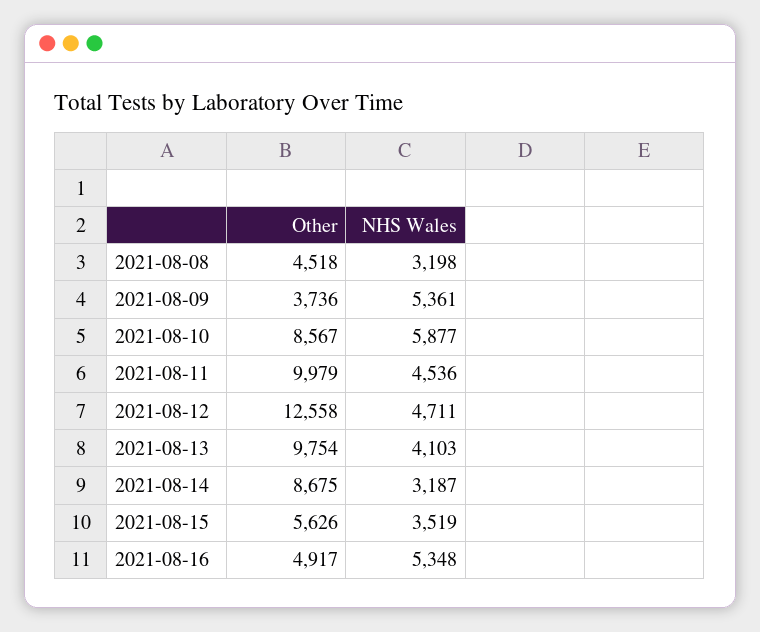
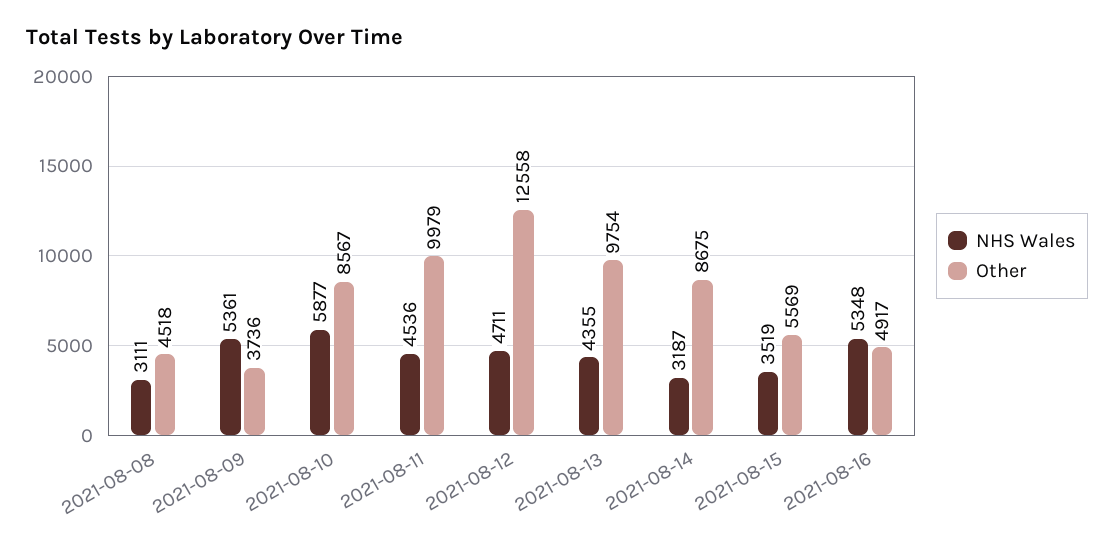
NHS Wales, 2021-08-08: 3198 -> 3111
NHS Wales, 2021-08-13: 4103 -> 4355
Other, 2021-08-15: 5626 -> 5569

